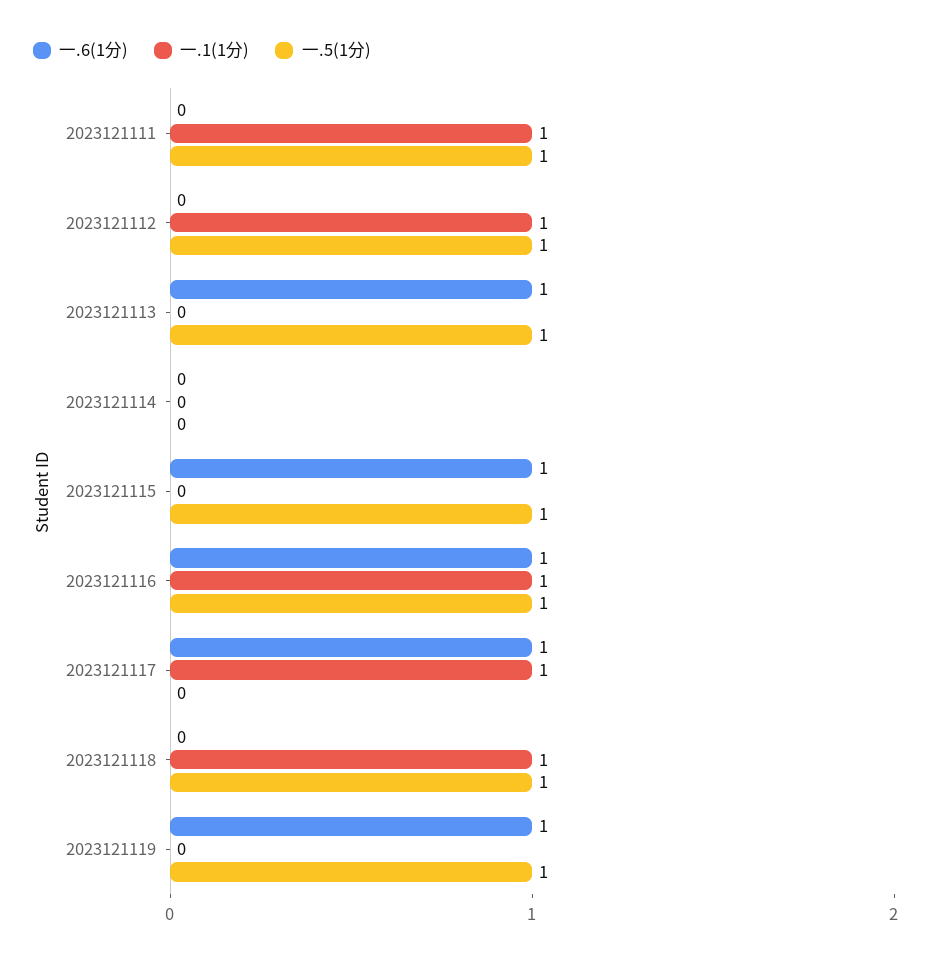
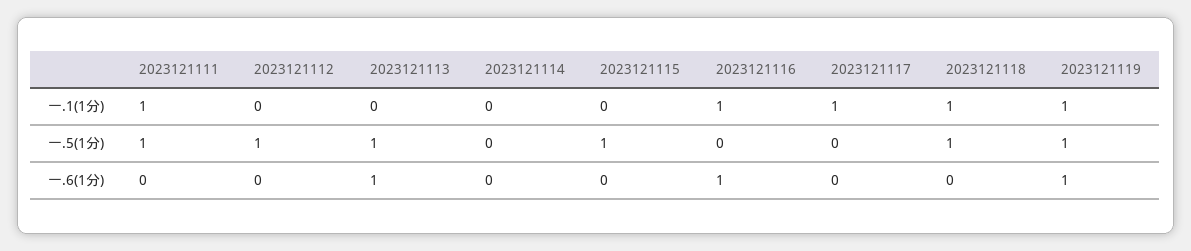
一.1(1分), 2023121112: 1 -> 0
一.6(1分), 2023121115: 1 -> 0
一.5(1分), 2023121116: 1 -> 0
一.6(1分), 2023121117: 1 -> 0
一.1(1分), 2023121119: 0 -> 1

